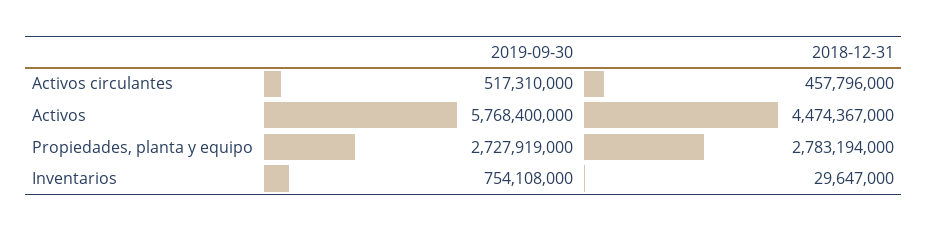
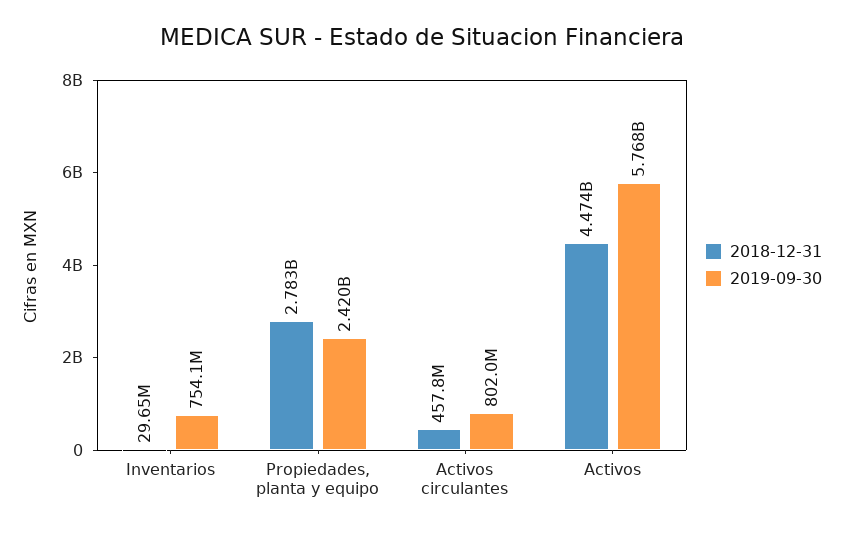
2019-09-30, Activos circulantes: 517310000 -> 802000000
2019-09-30, Propiedades, planta y equipo: 2727919000 -> 2420000000

